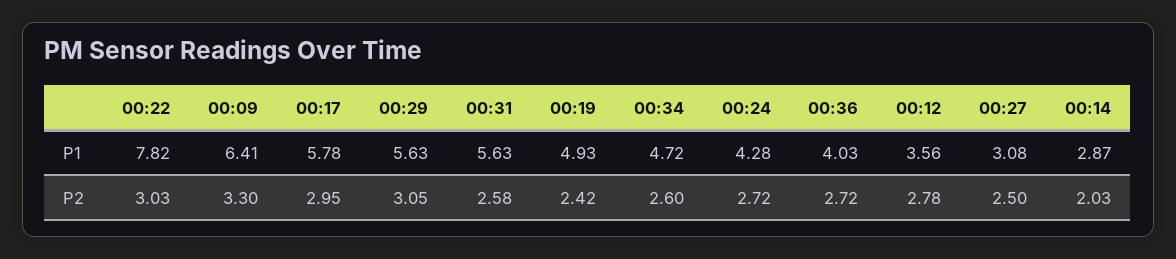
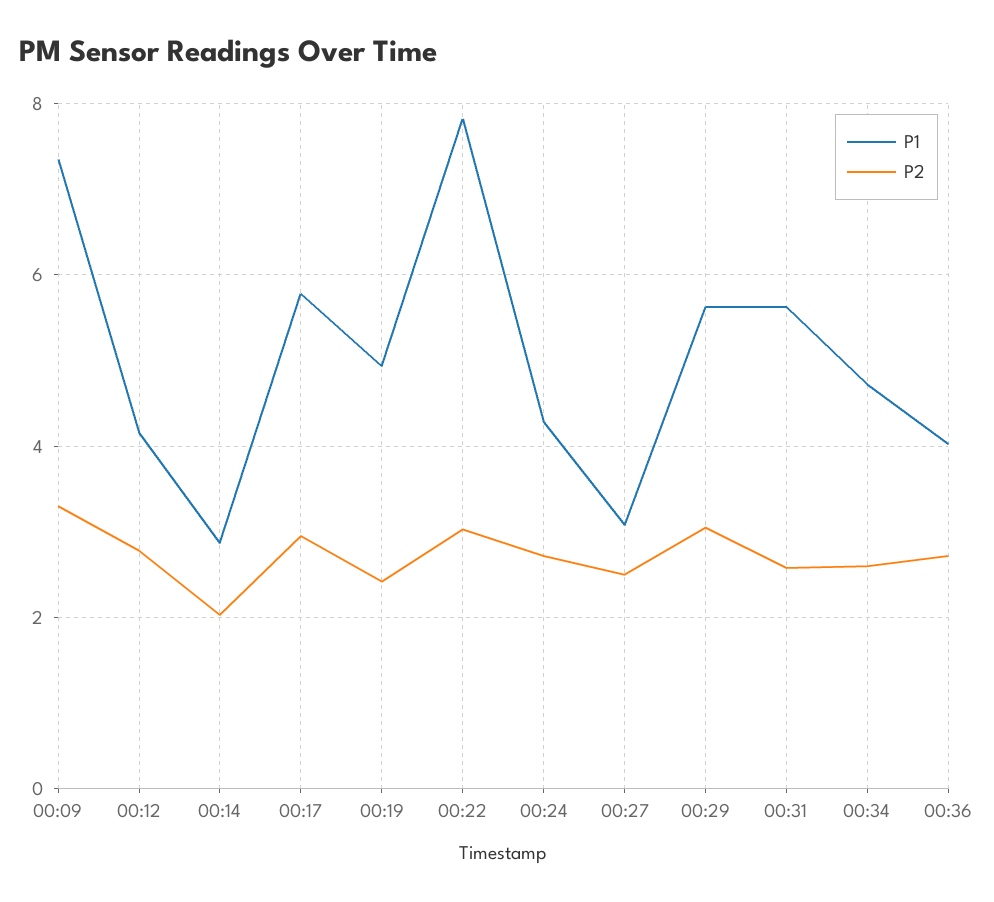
P1, 00:09: 6.41 -> 7.4
P1, 00:12: 3.56 -> 4.2

